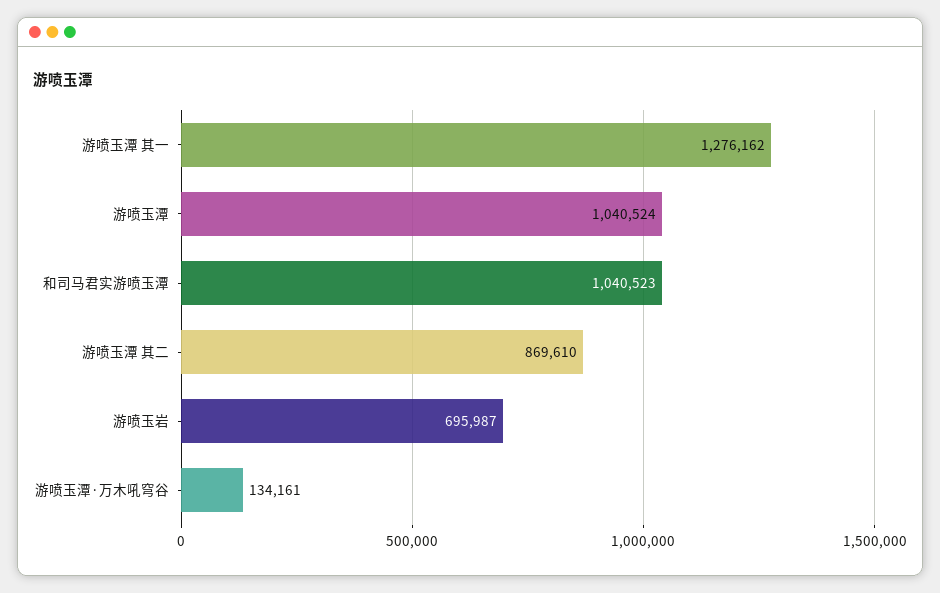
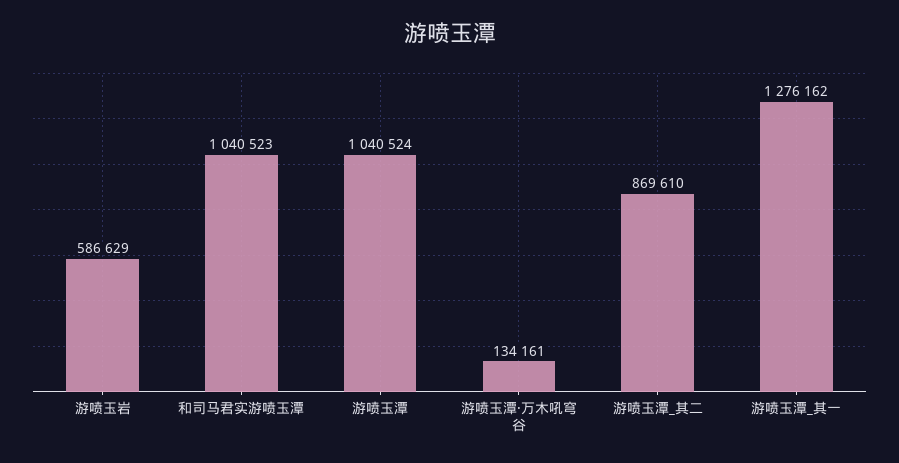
游喷玉岩: 695987 -> 586629

